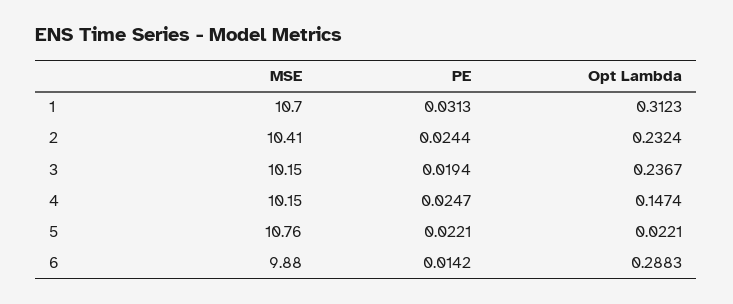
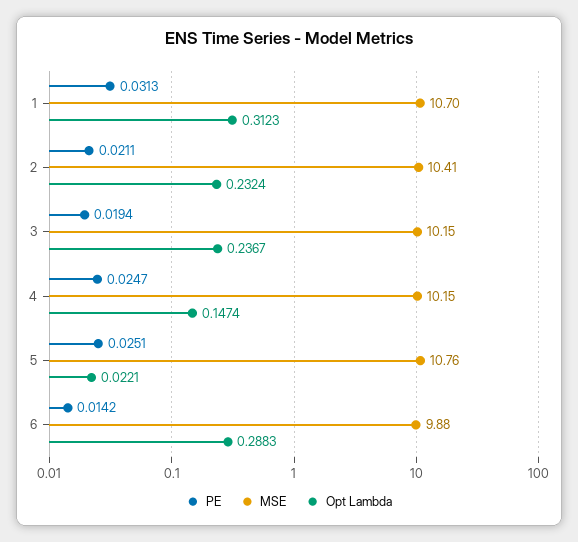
PE, 2: 0.0244 -> 0.0211
PE, 5: 0.0221 -> 0.0251

